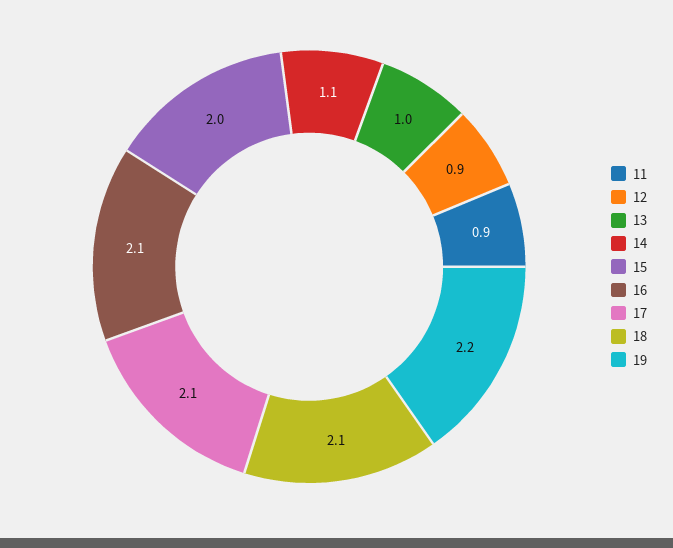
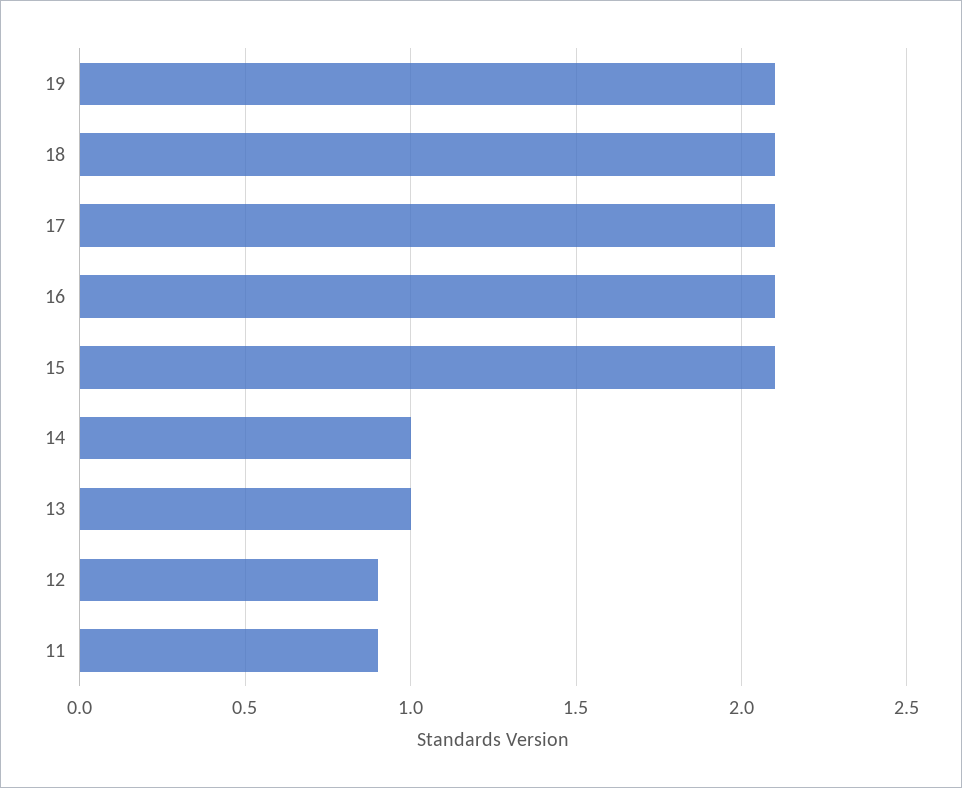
14: 1.1 -> 1
15: 2 -> 2.1
19: 2.2 -> 2.1

